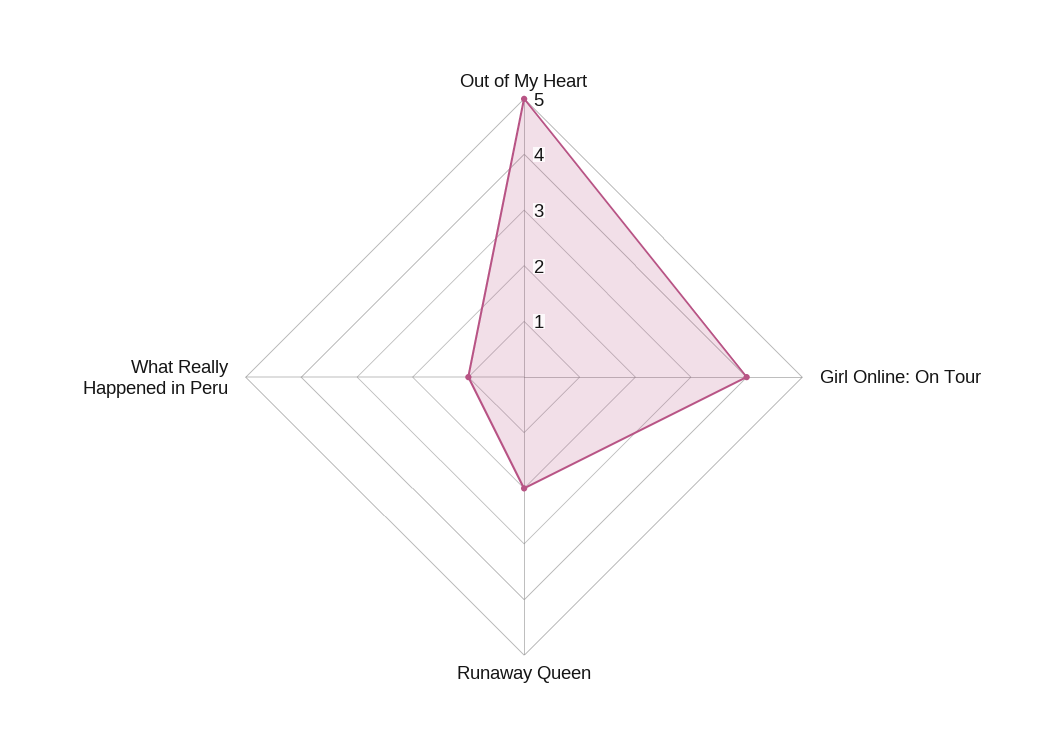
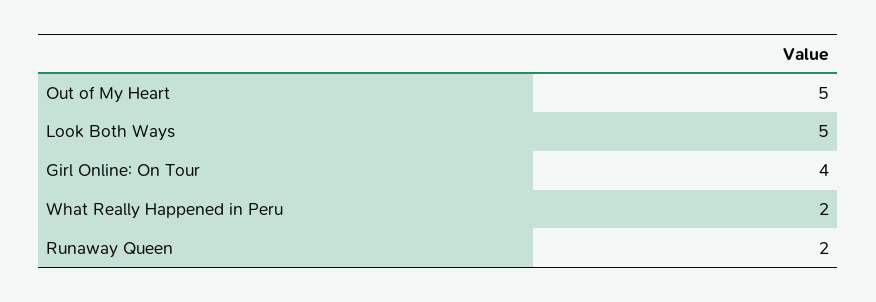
What Really Happened in Peru: 1 -> 2
Look Both Ways: none -> 5

